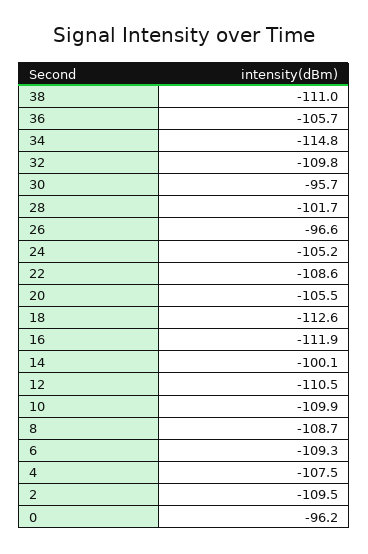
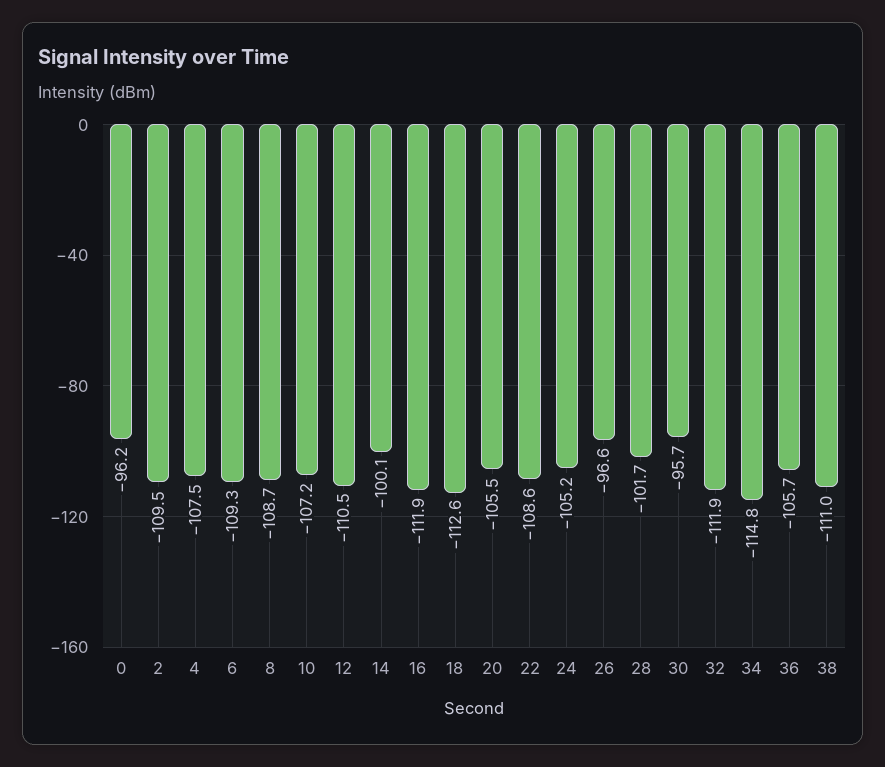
32: -109.8 -> -111.9
10: -109.9 -> -107.2

